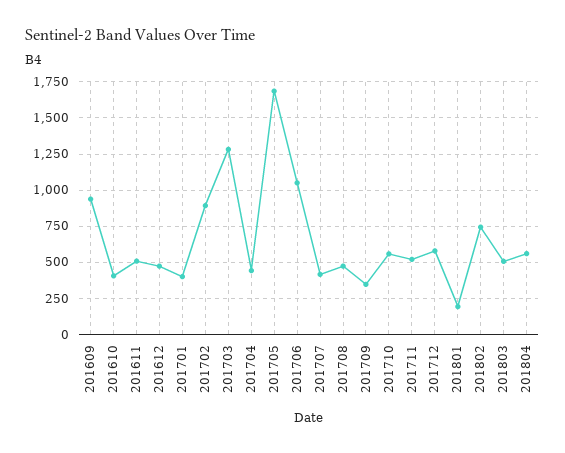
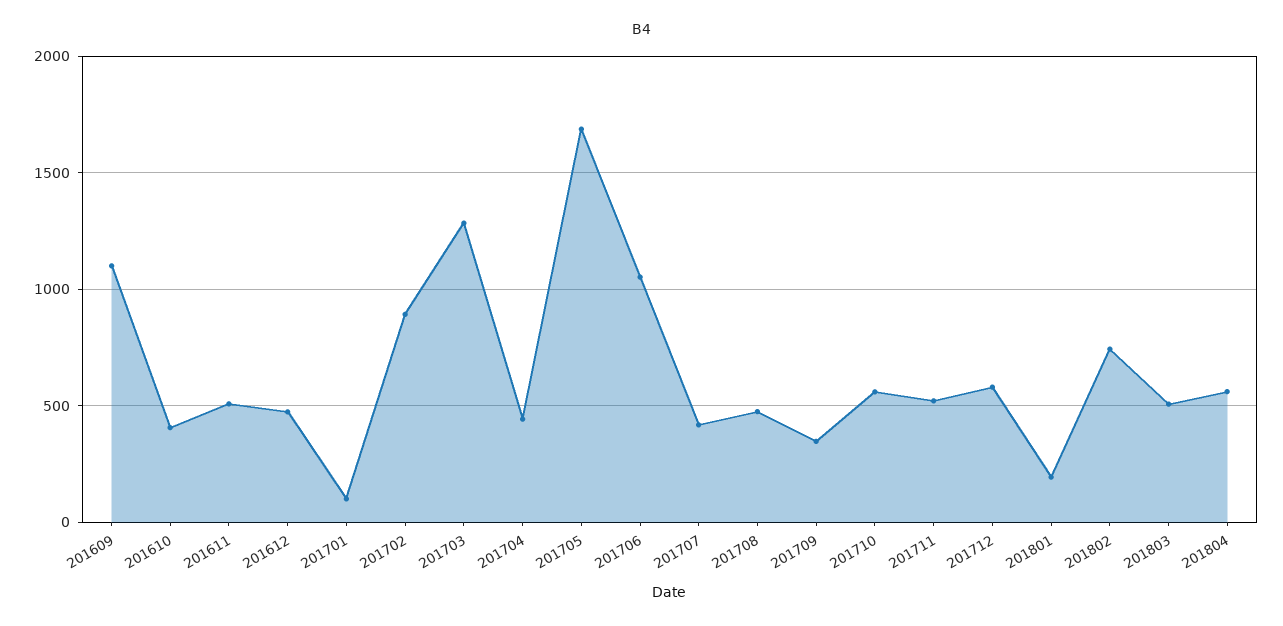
201609: 950 -> 1100
201701: 400 -> 100

